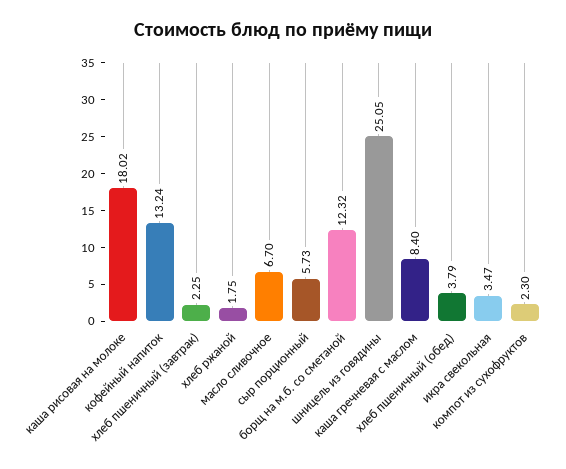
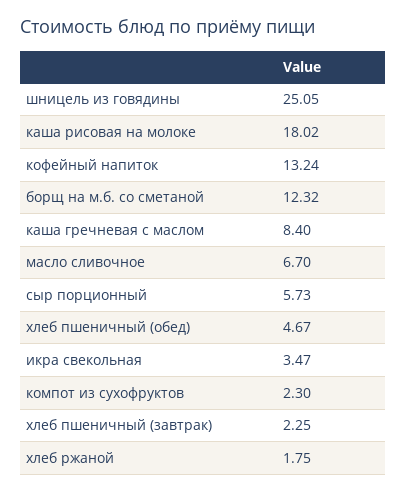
хлеб пшеничный (обед): 3.79 -> 4.67

